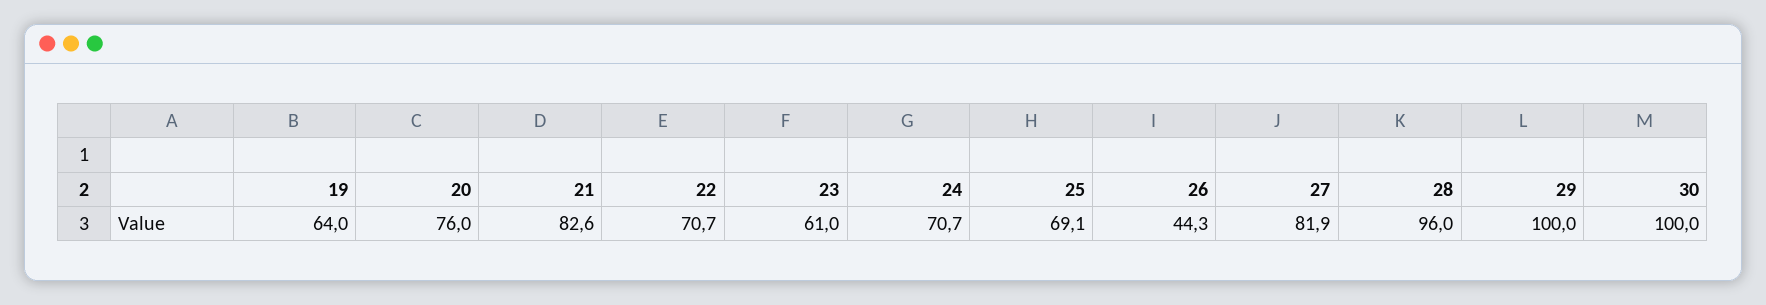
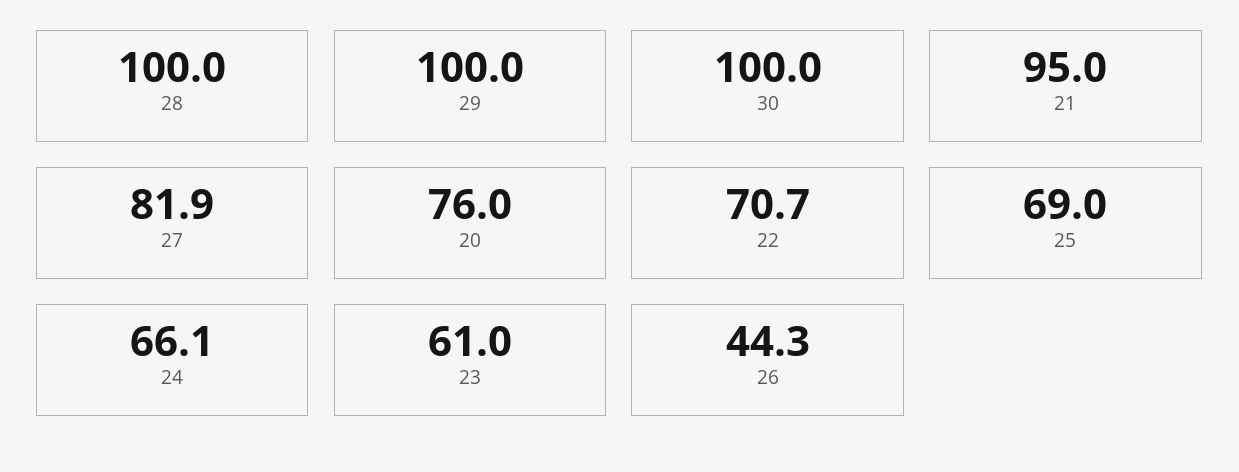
19: 64 -> none
21: 82.6 -> 95
24: 70.7 -> 66.1
25: 69.1 -> 69
28: 96 -> 100

